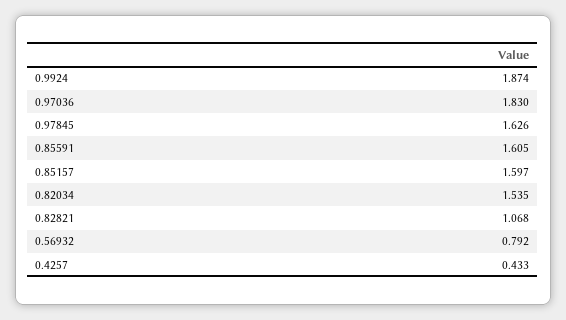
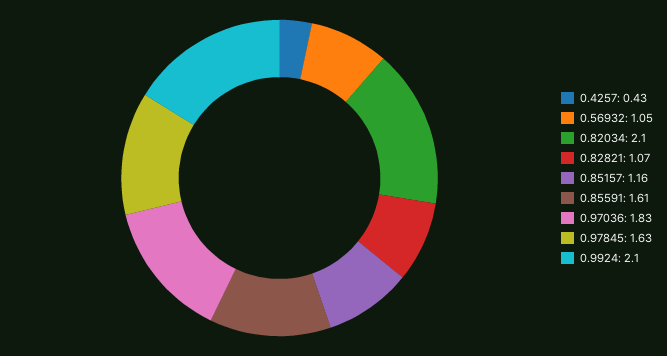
0.9924: 1.874 -> 2.1
0.85157: 1.597 -> 1.16
0.82034: 1.535 -> 2.1
0.56932: 0.792 -> 1.05

